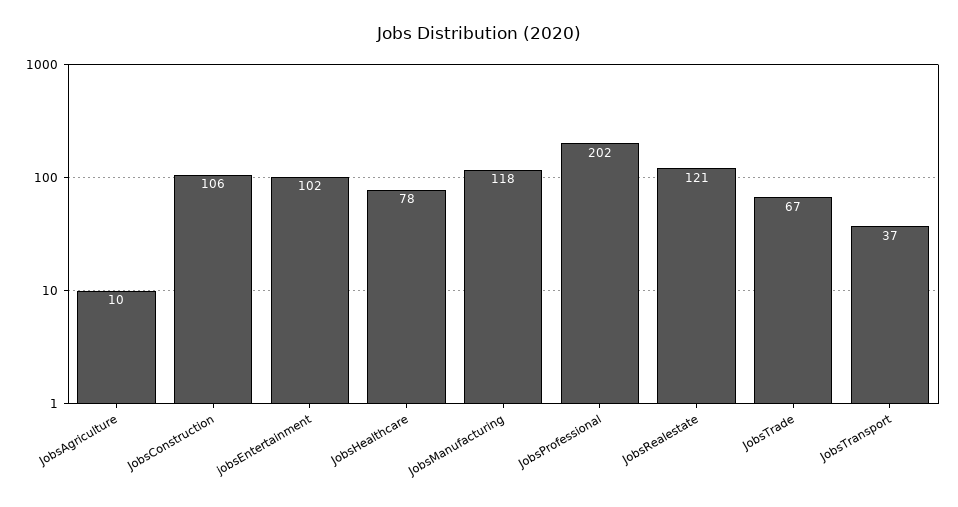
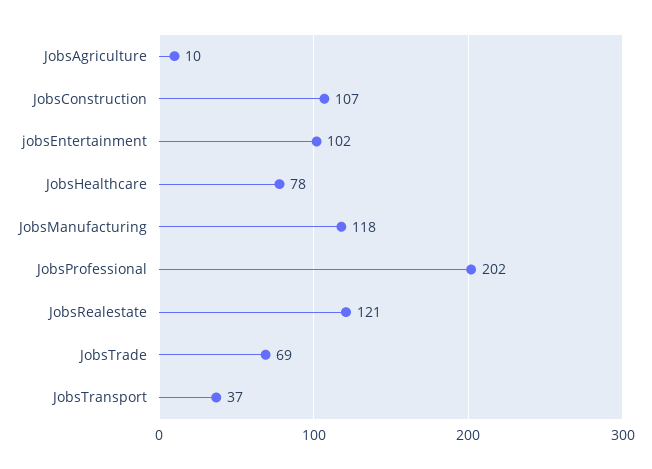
JobsConstruction: 106 -> 107
JobsTrade: 67 -> 69

